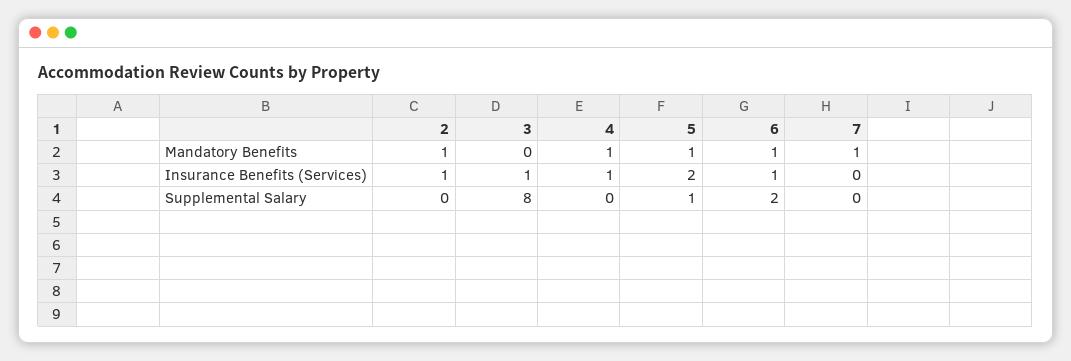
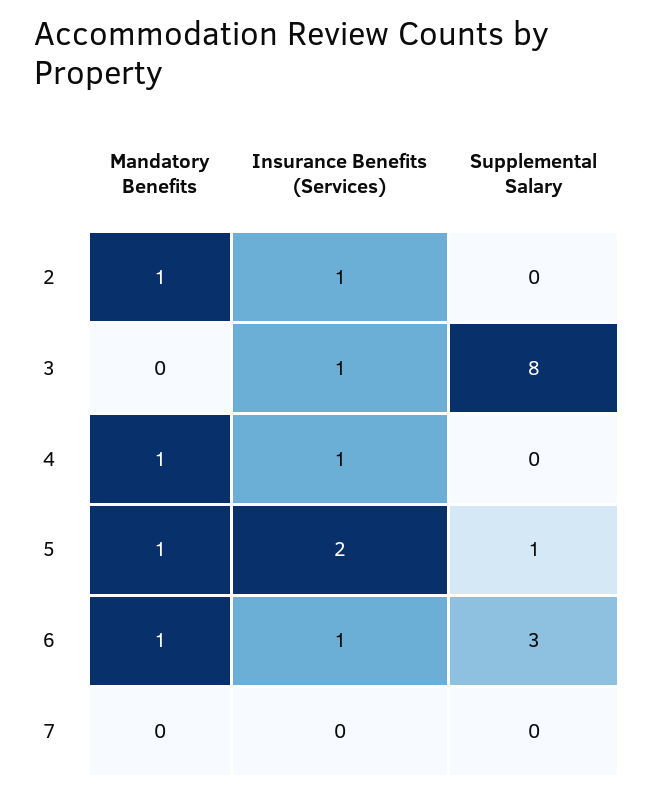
7, Mandatory Benefits: 1 -> 0
6, Supplemental Salary: 2 -> 3

